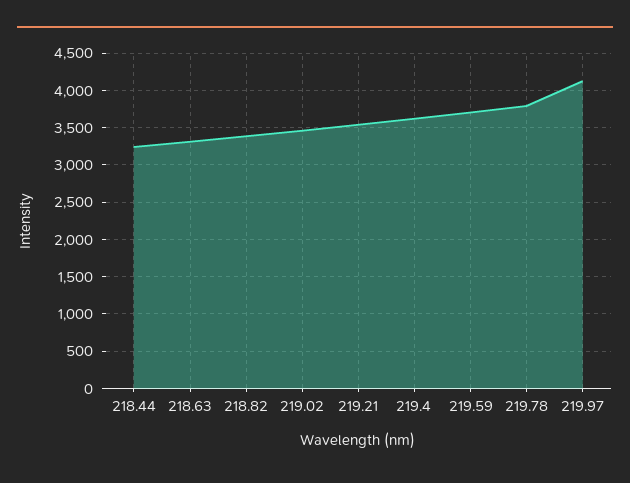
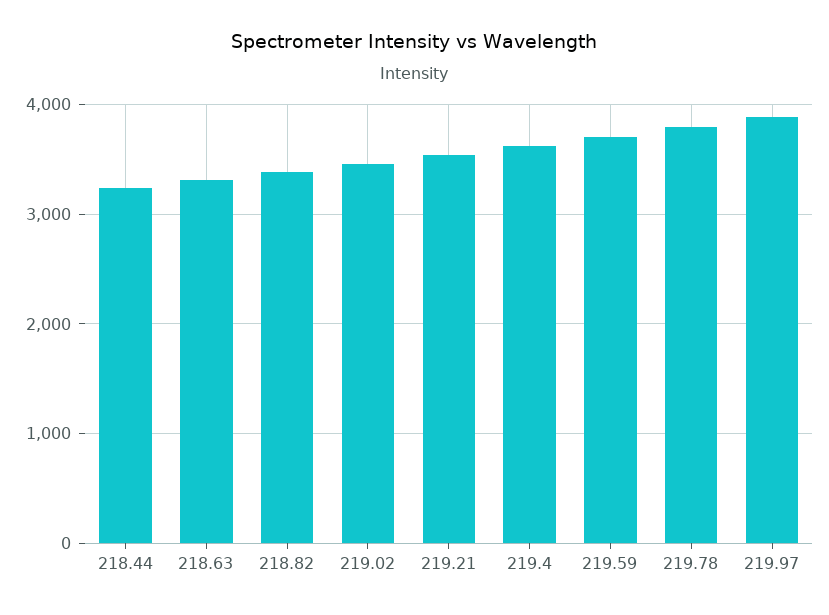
219.97: 4100 -> 3900

